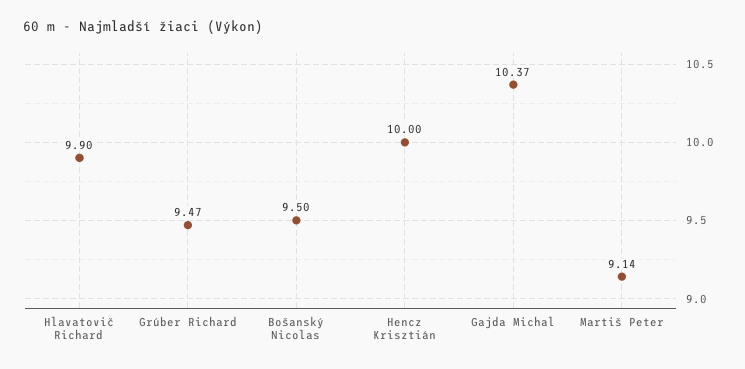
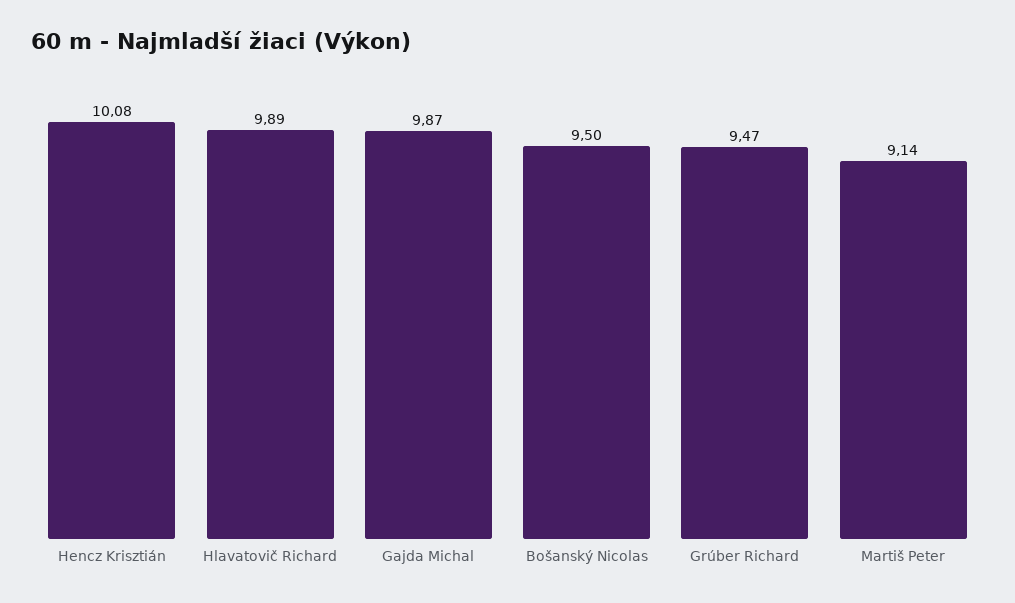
Hlavatovič Richard: 9.9 -> 9.89
Hencz Krisztián: 10 -> 10.08
Gajda Michal: 10.37 -> 9.87

